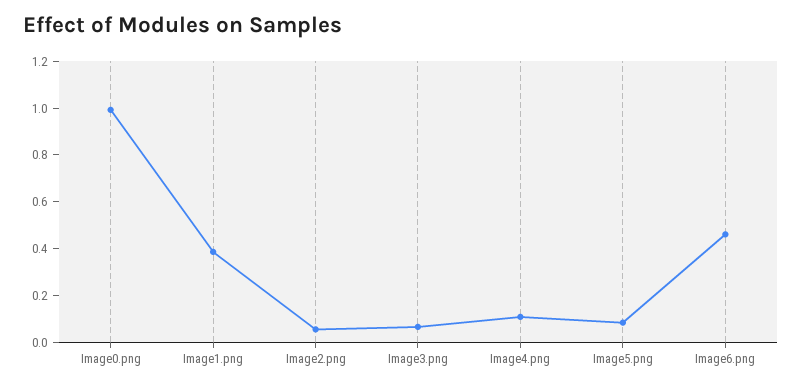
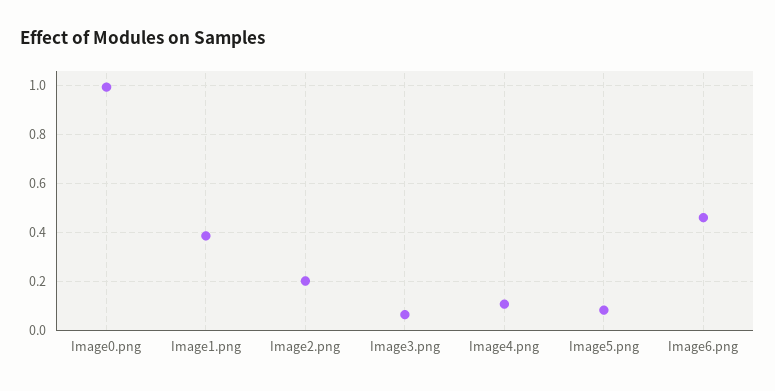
Image2.png: 0.05 -> 0.2

